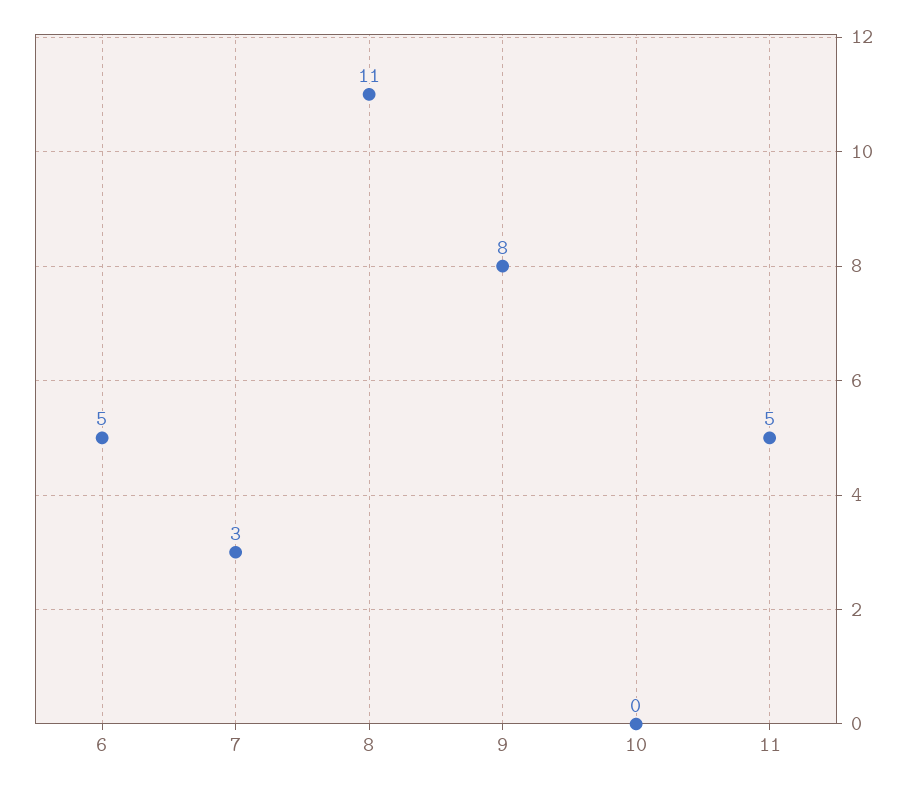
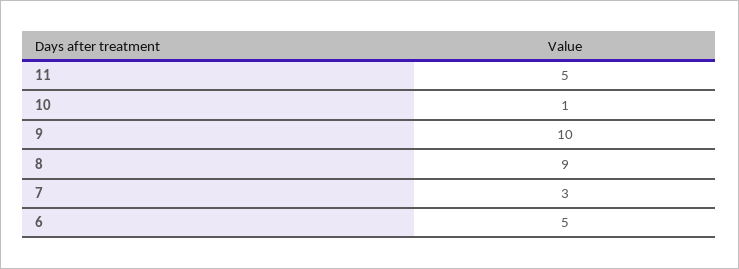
8: 11 -> 9
9: 8 -> 10
10: 0 -> 1

